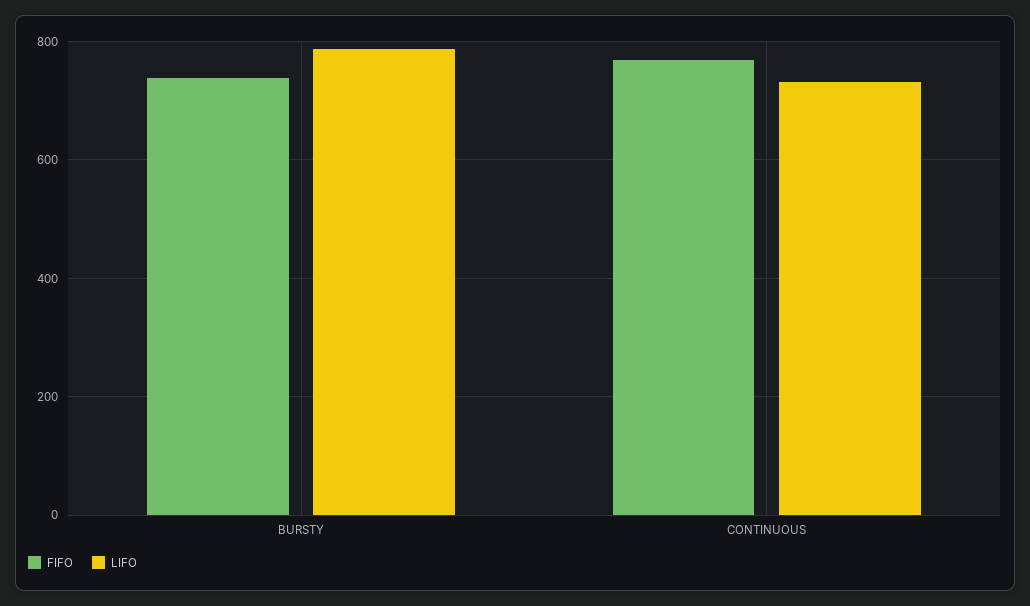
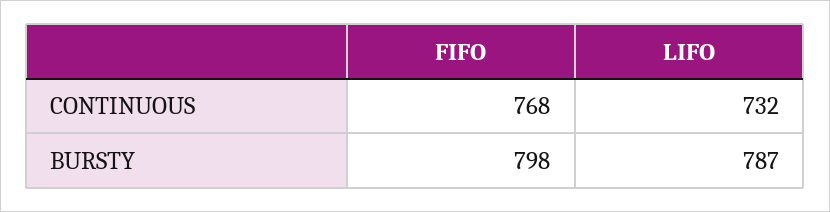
FIFO, BURSTY: 740 -> 798

